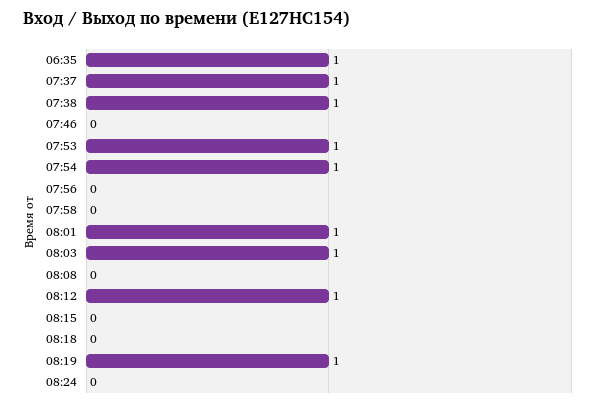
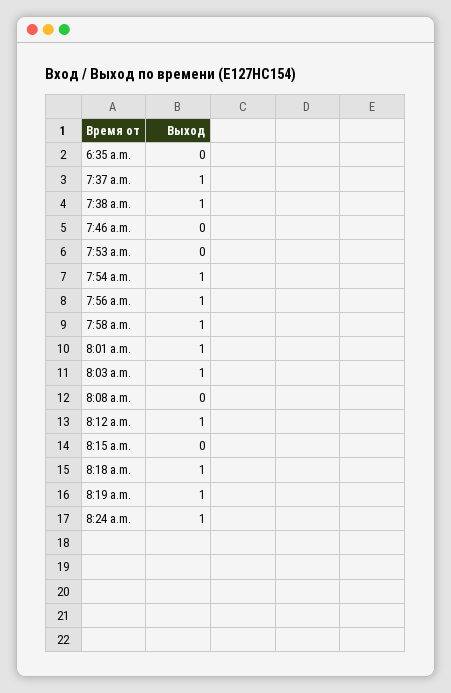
06:35: 1 -> 0
07:53: 1 -> 0
07:56: 0 -> 1
07:58: 0 -> 1
08:18: 0 -> 1
08:24: 0 -> 1

